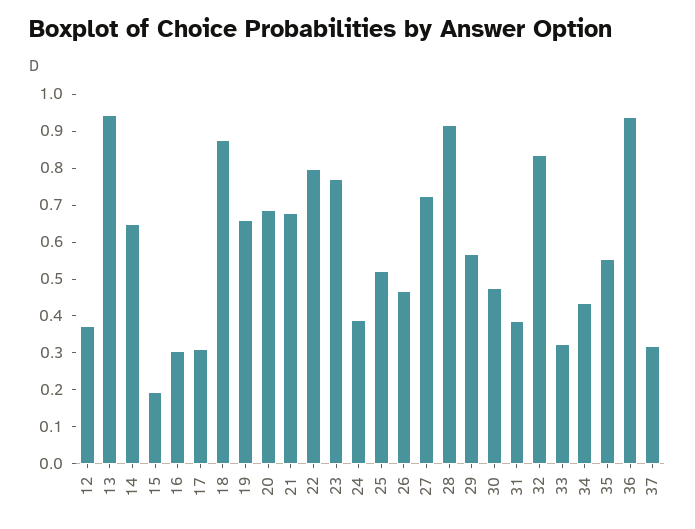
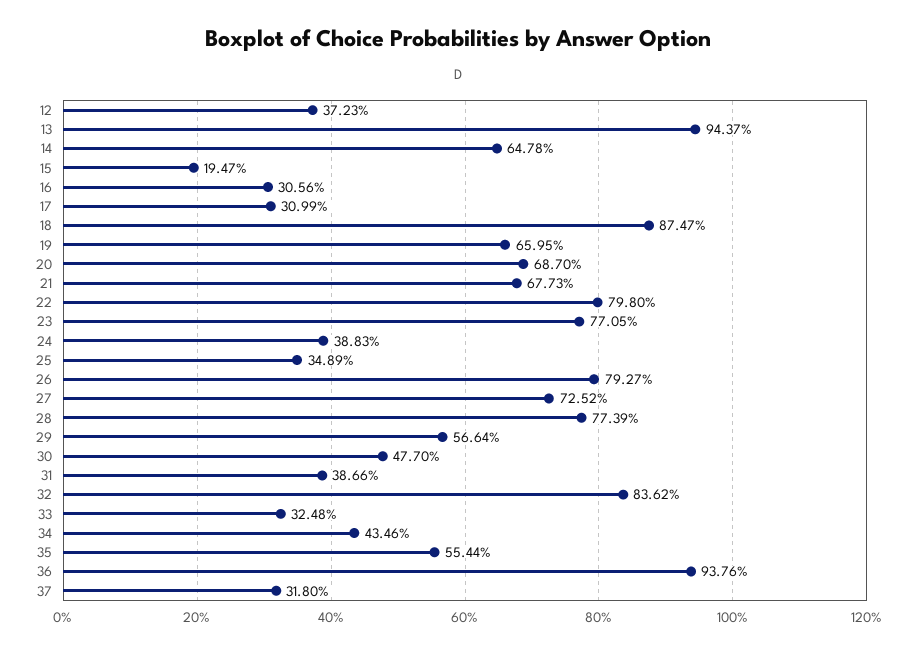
25: 0.525 -> 0.3489
26: 0.475 -> 0.7927
28: 0.925 -> 0.7739

